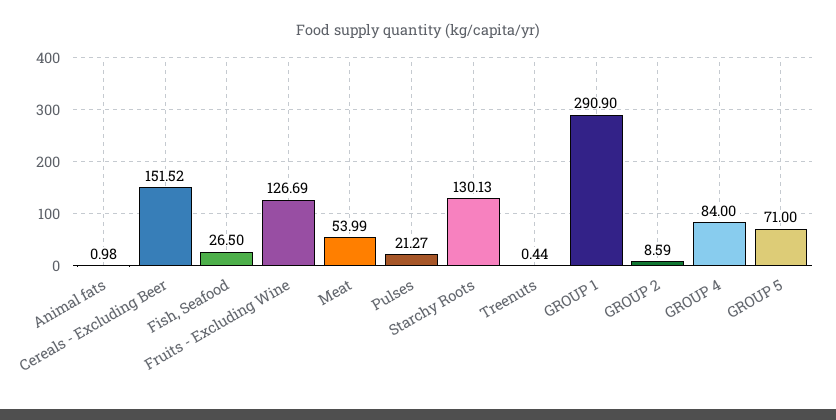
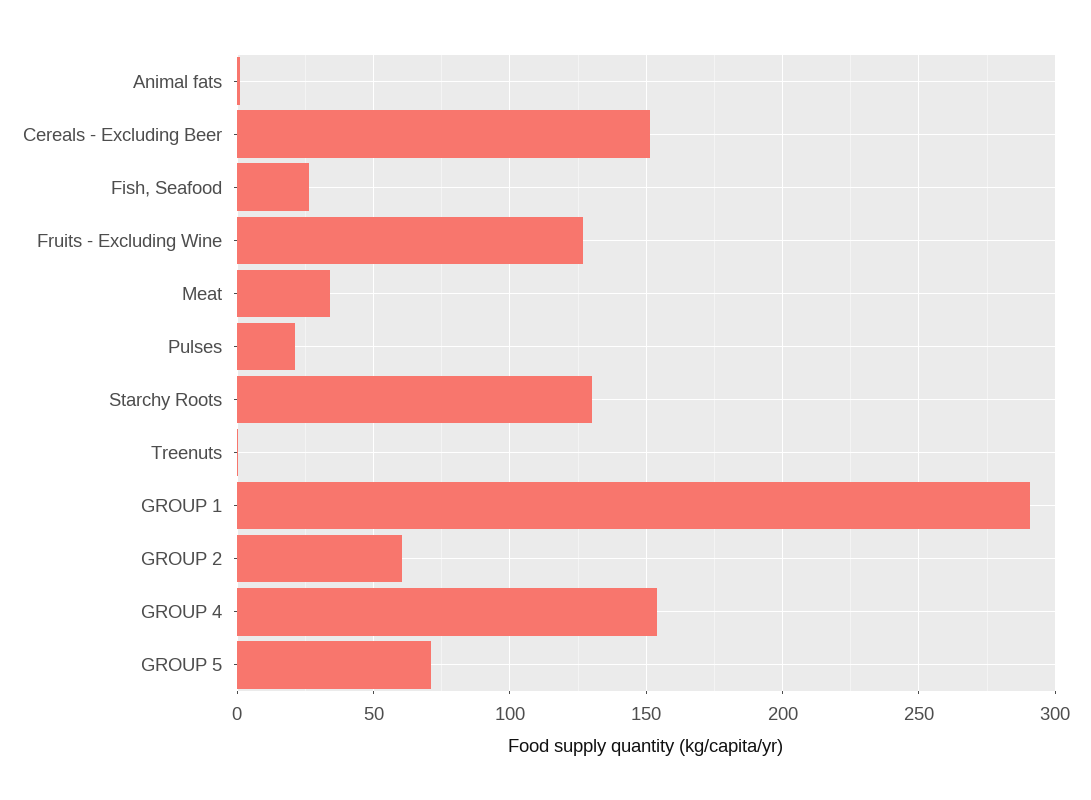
Meat: 53.99 -> 35
GROUP 2: 8.59 -> 60
GROUP 4: 84 -> 155

